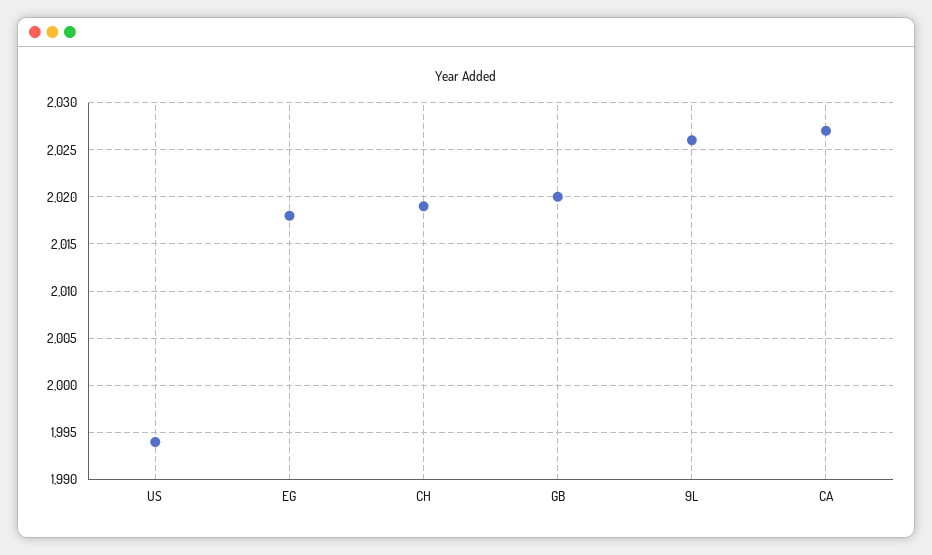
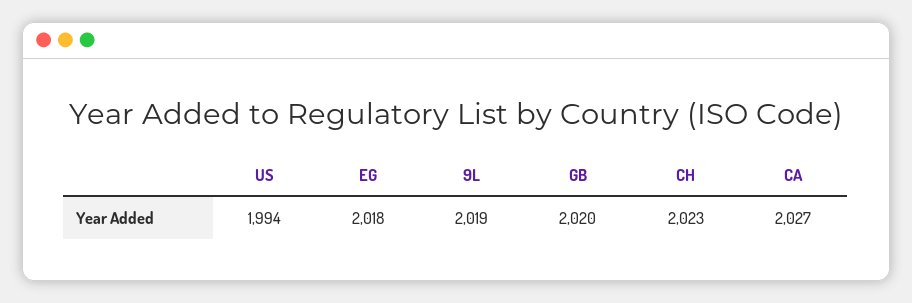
CH: 2019 -> 2023
9L: 2026 -> 2019

